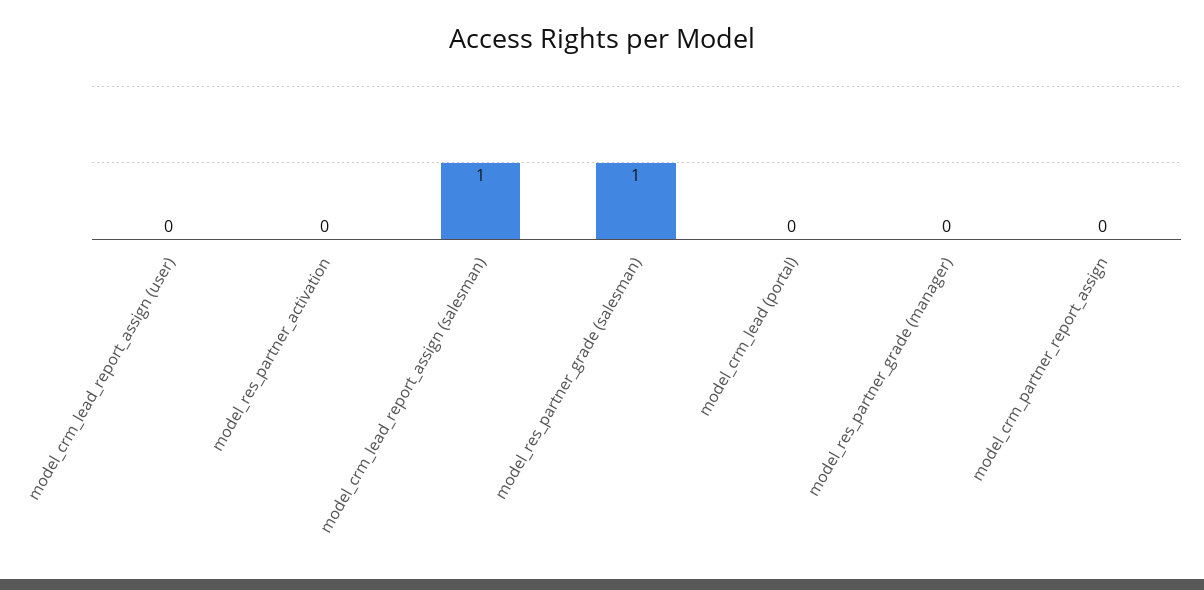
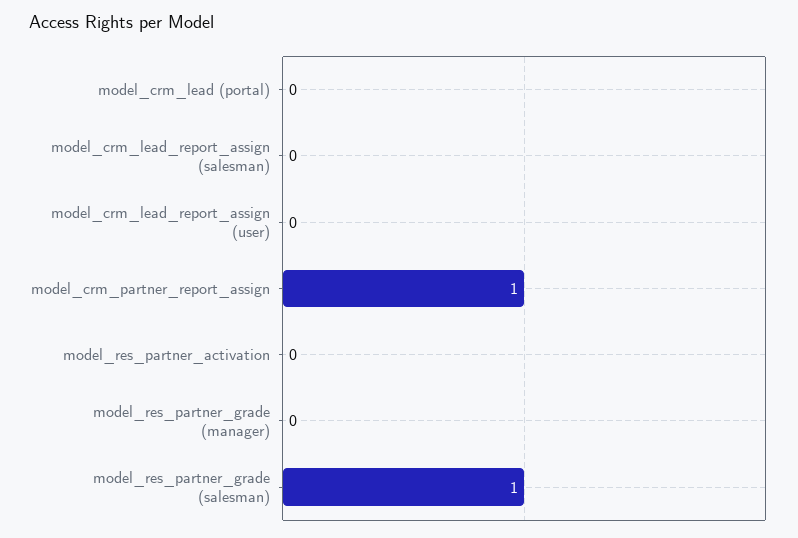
model_crm_lead_report_assign (salesman): 1 -> 0
model_crm_partner_report_assign: 0 -> 1

